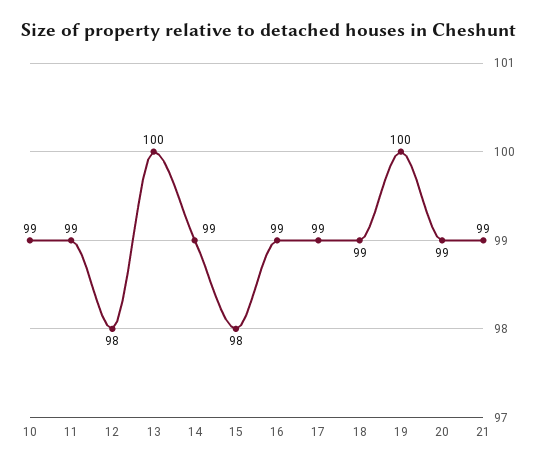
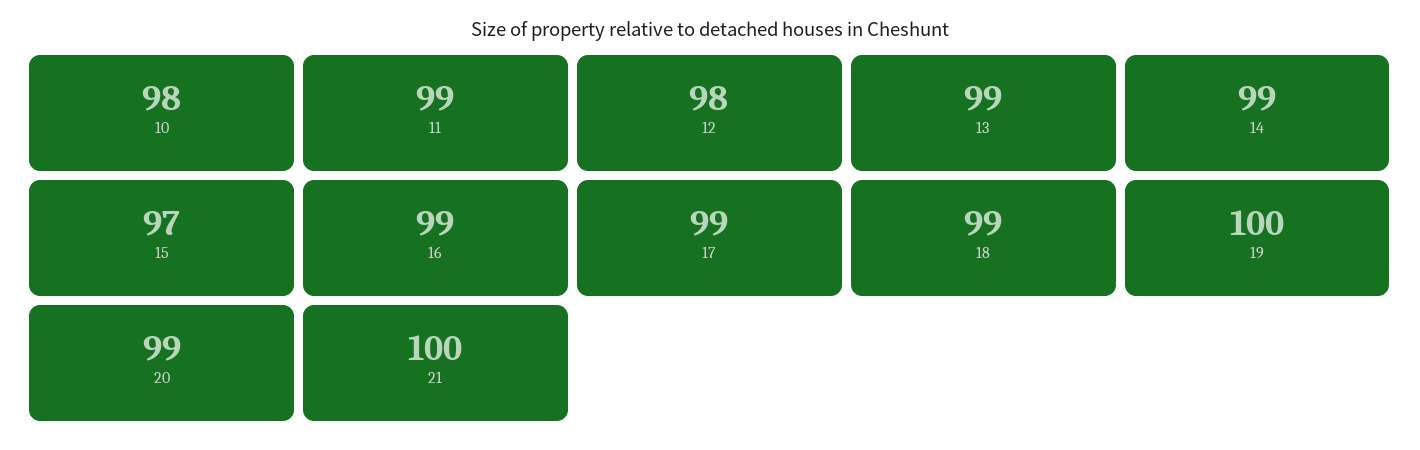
10: 99 -> 98
13: 100 -> 99
15: 98 -> 97
21: 99 -> 100

